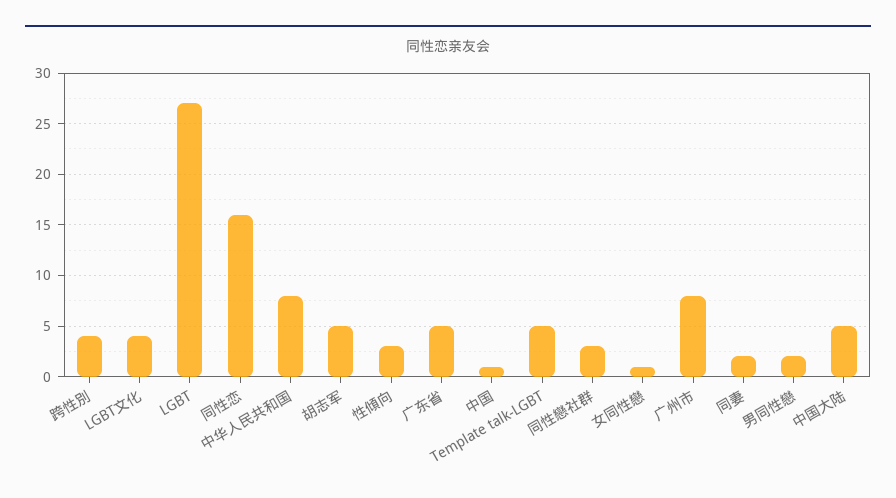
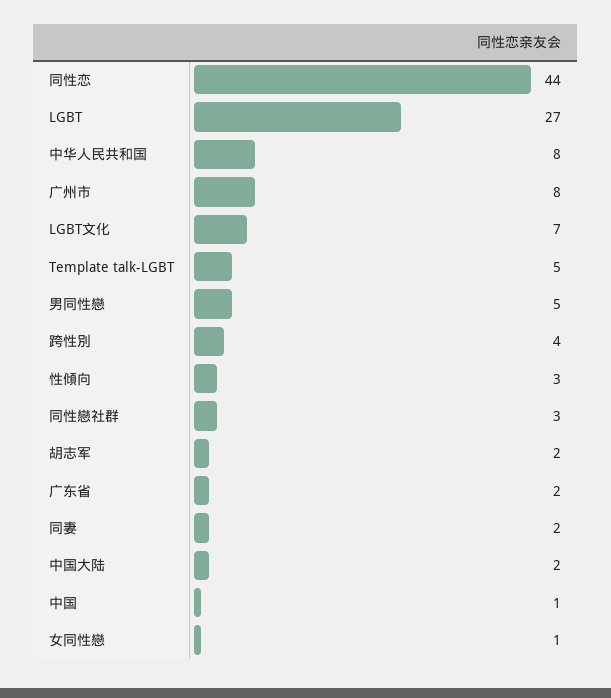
LGBT文化: 4 -> 7
同性恋: 16 -> 44
胡志军: 5 -> 2
广东省: 5 -> 2
男同性戀: 2 -> 5
中国大陆: 5 -> 2

